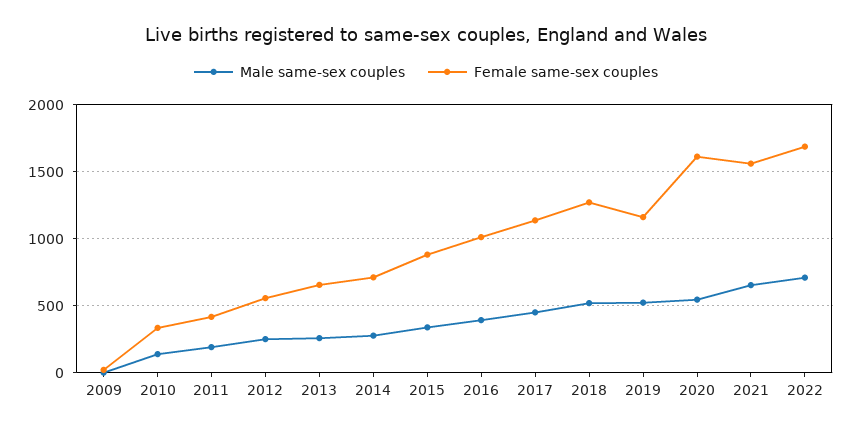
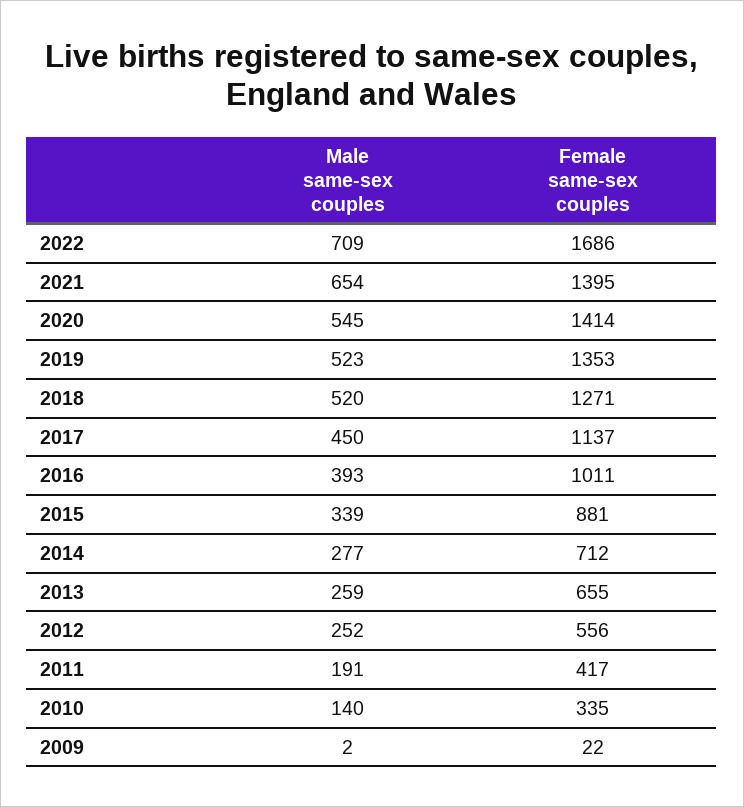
Female same-sex couples, 2019: 1150 -> 1353
Female same-sex couples, 2020: 1600 -> 1414
Female same-sex couples, 2021: 1550 -> 1395

